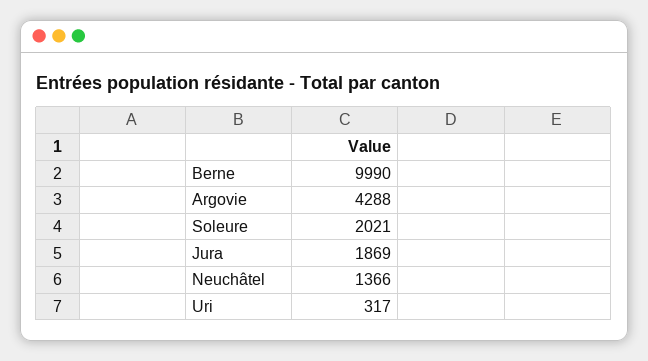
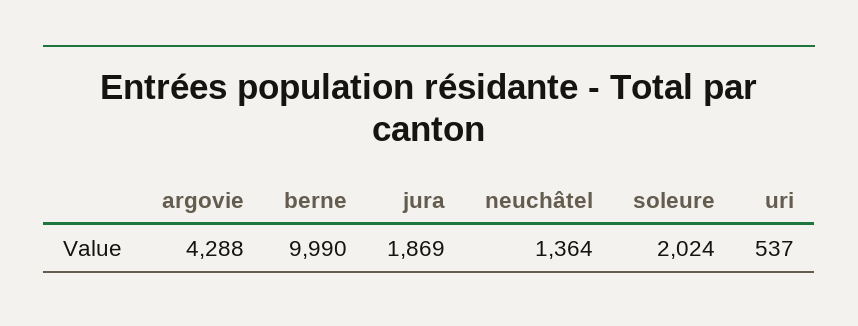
Soleure: 2021 -> 2024
Neuchâtel: 1366 -> 1364
Uri: 317 -> 537

